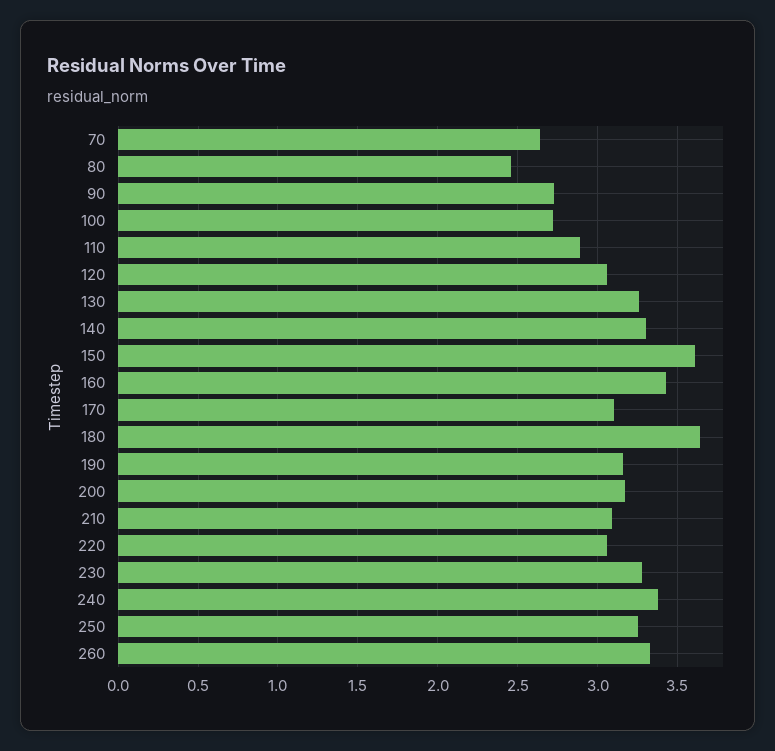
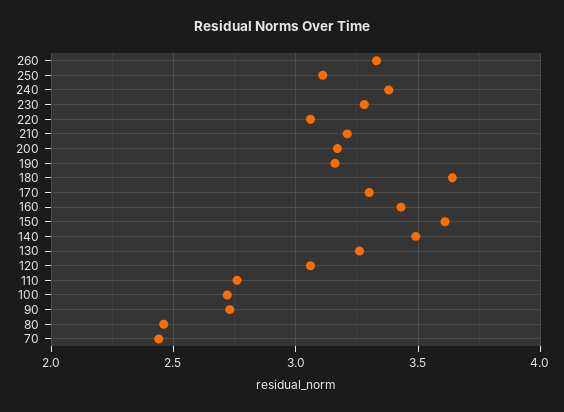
70: 2.65 -> 2.45
110: 2.9 -> 2.75
140: 3.3 -> 3.5
170: 3.1 -> 3.3
210: 3.1 -> 3.2
250: 3.25 -> 3.1

